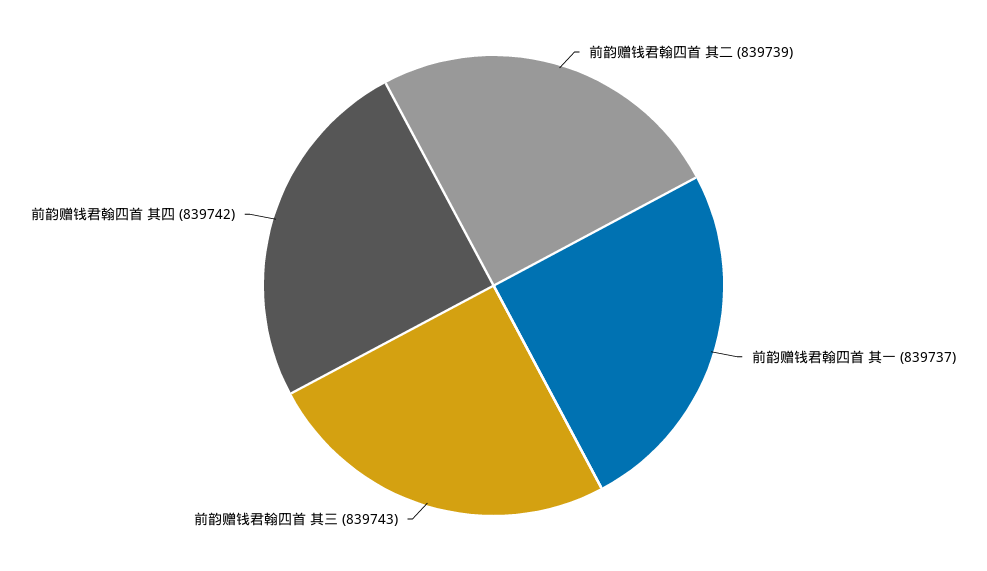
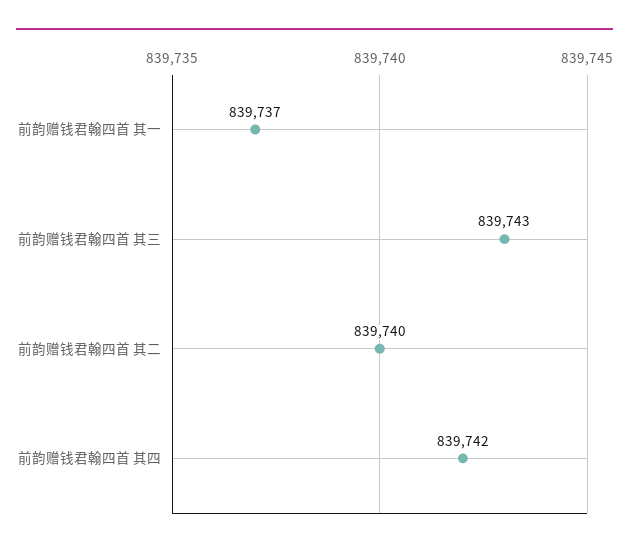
前韵赠钱君翰四首 其二: 839739 -> 839740

